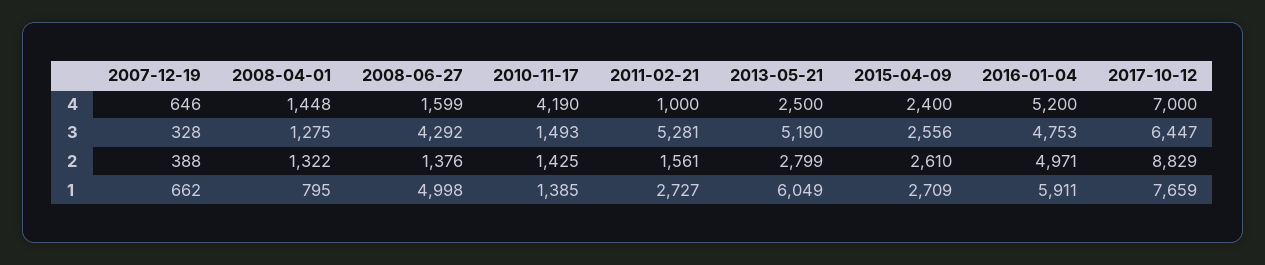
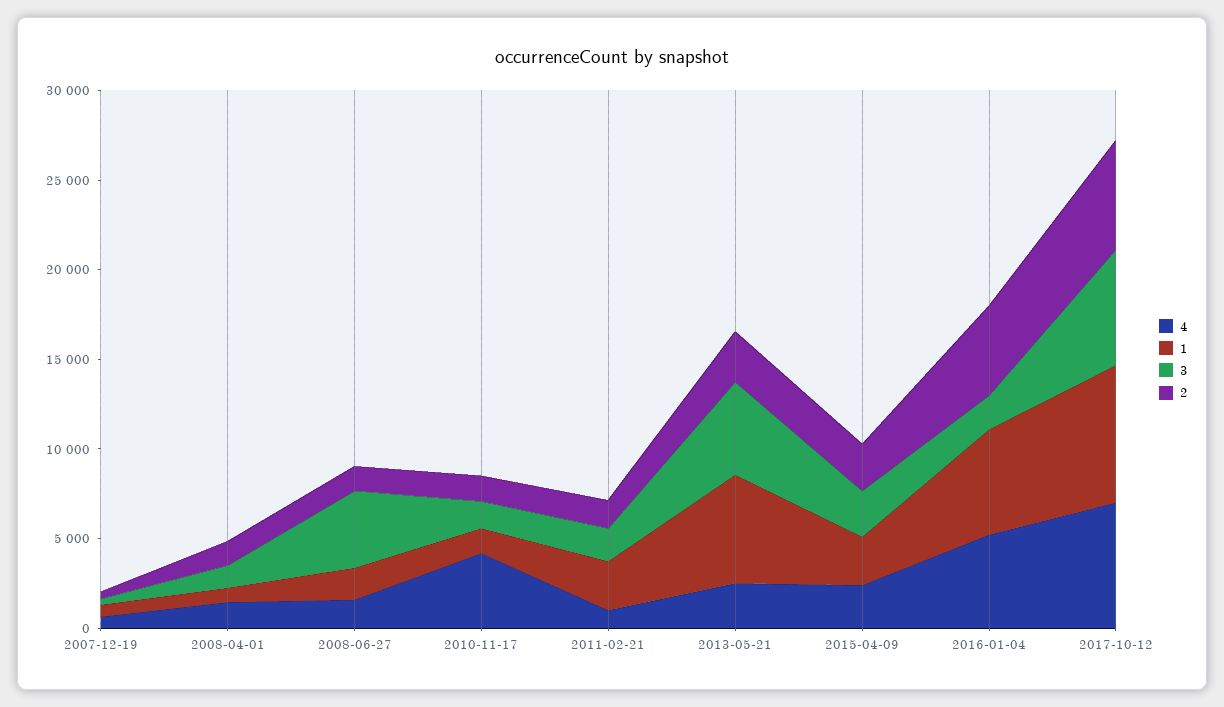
3, 2011-02-21: 5281 -> 2000
3, 2016-01-04: 4753 -> 2000
2, 2017-10-12: 8829 -> 6000
1, 2008-06-27: 4998 -> 2000

